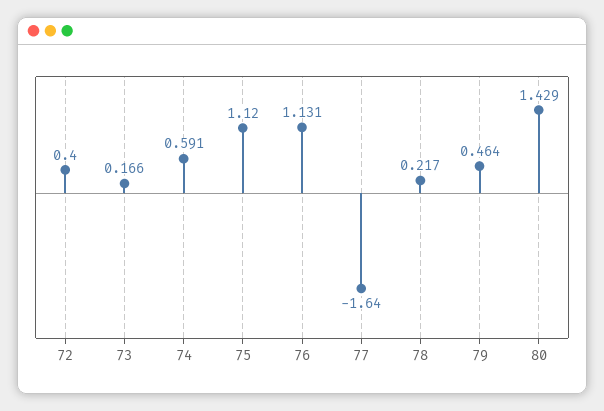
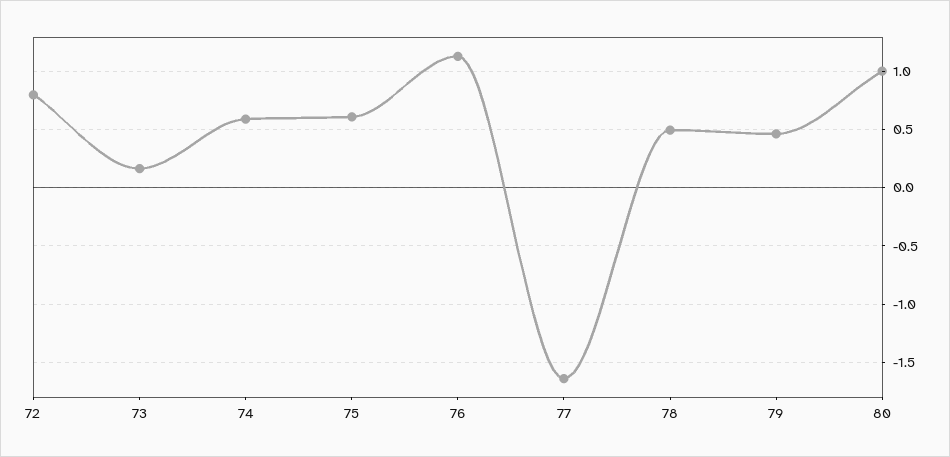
72: 0.4 -> 0.8
75: 1.12 -> 0.6
78: 0.217 -> 0.5
80: 1.429 -> 1

